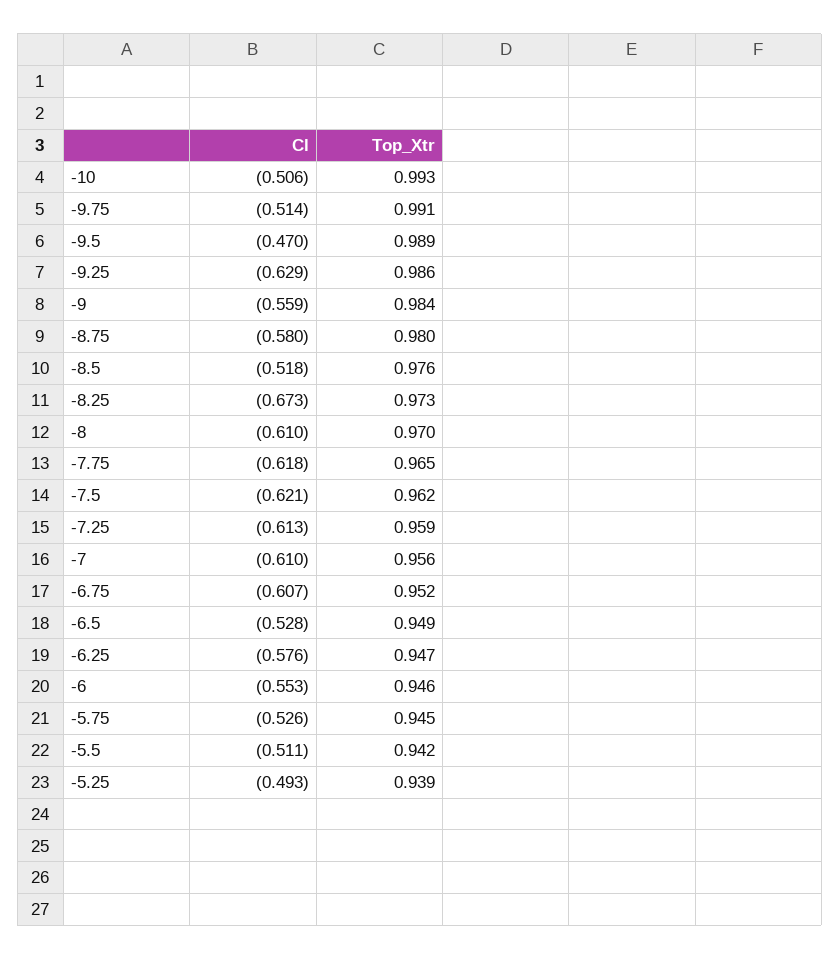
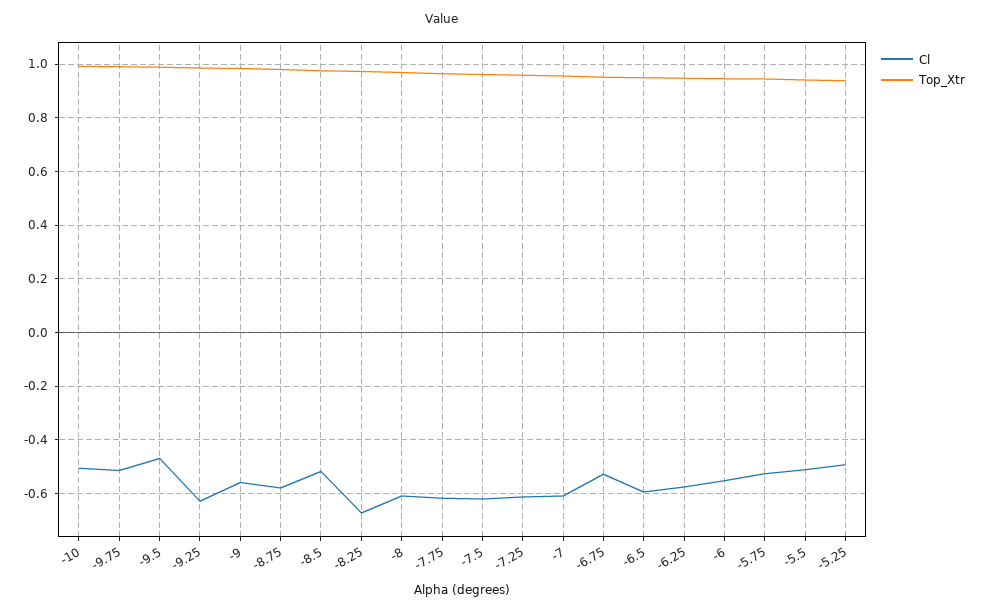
Cl, -6.75: -0.607 -> -0.525
Cl, -6.5: -0.528 -> -0.6

